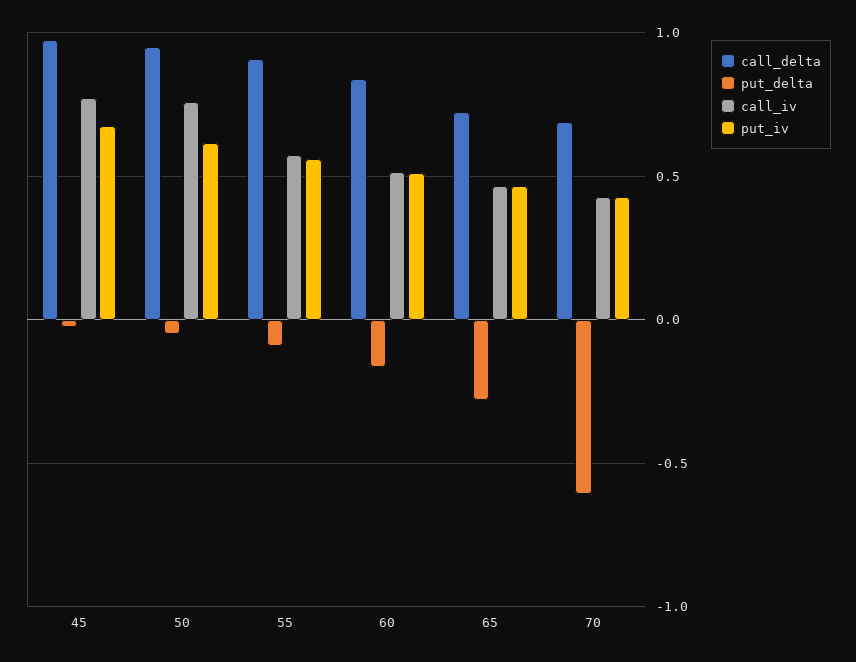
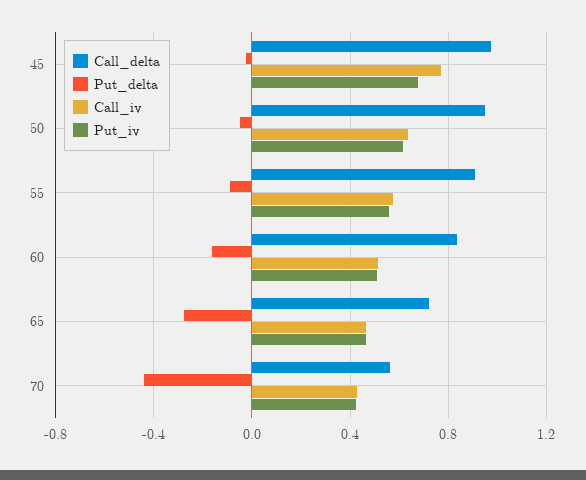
call_iv, 50: 0.75 -> 0.65
call_delta, 70: 0.7 -> 0.55
put_delta, 70: -0.6 -> -0.45

